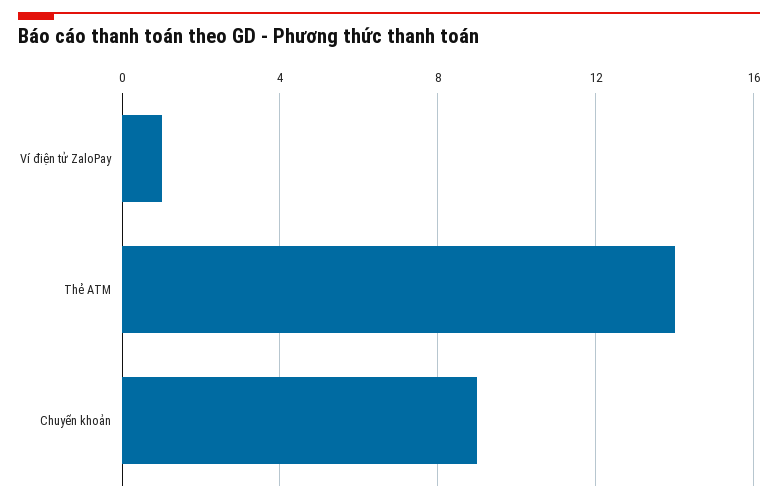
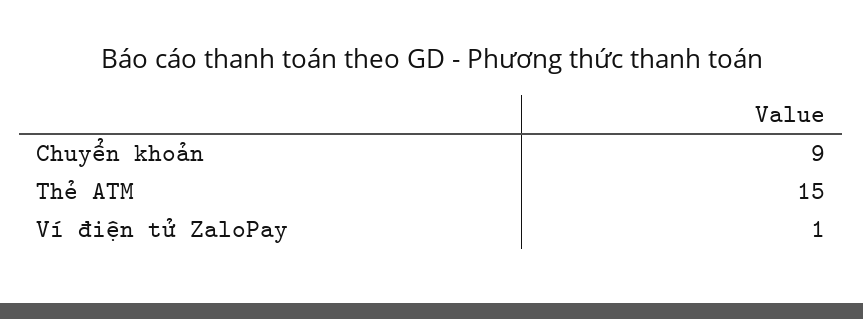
Thẻ ATM: 14 -> 15

